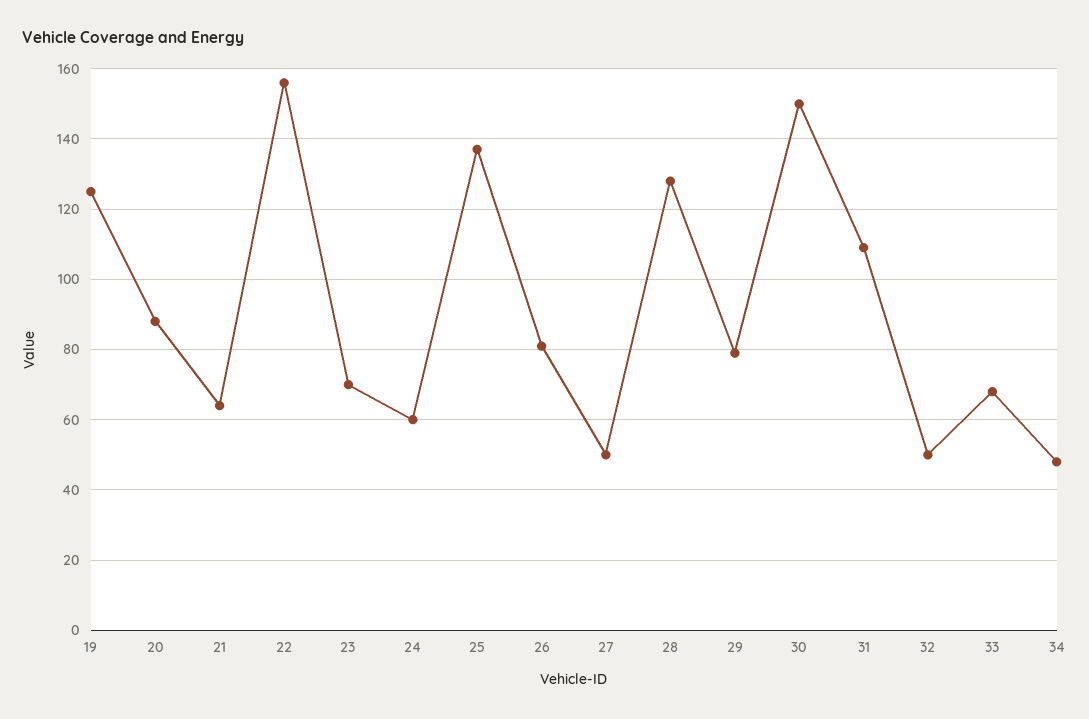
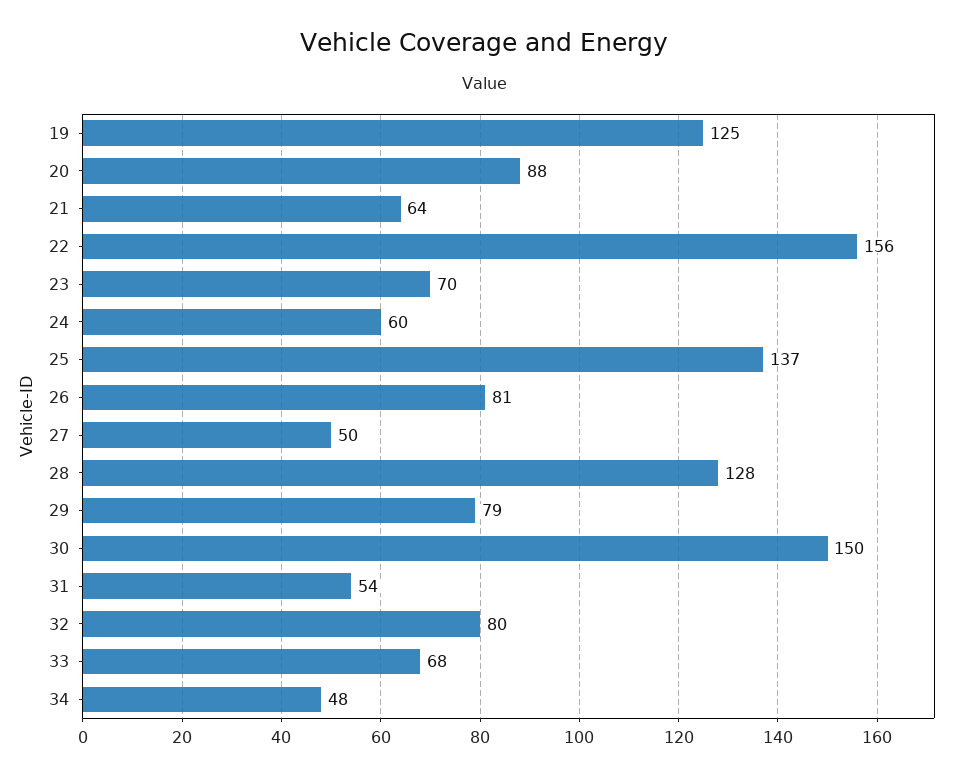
31: 110 -> 54
32: 50 -> 80

